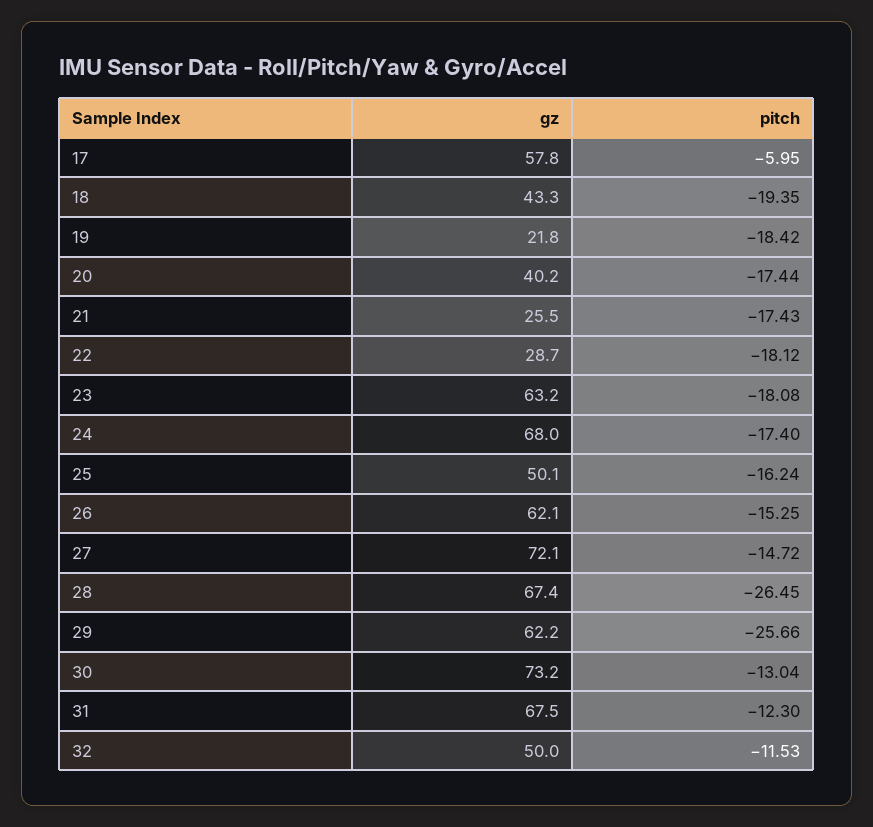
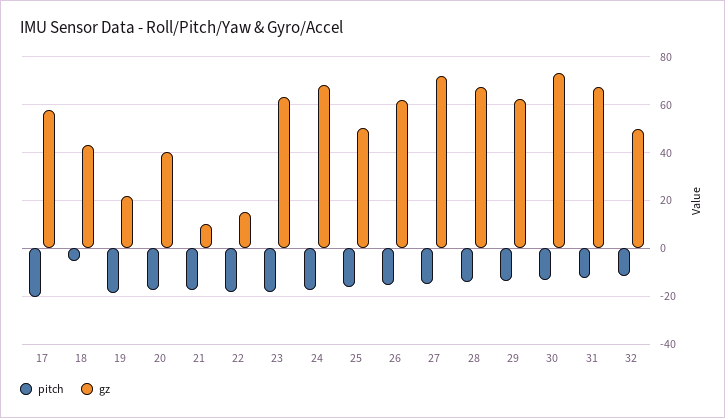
pitch, 17: -5.95 -> -20
pitch, 18: -19.35 -> -5
gz, 21: 25.5 -> 10
gz, 22: 28.7 -> 15
pitch, 28: -26.45 -> -15
pitch, 29: -25.66 -> -15

